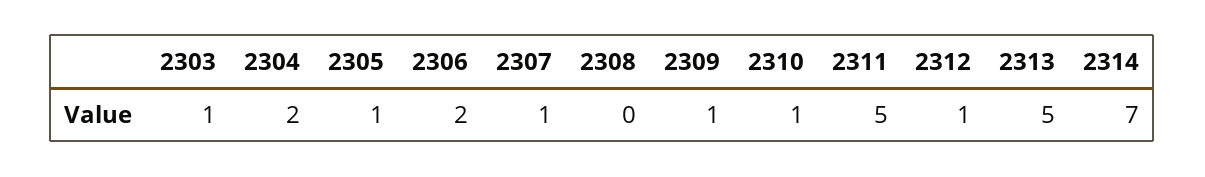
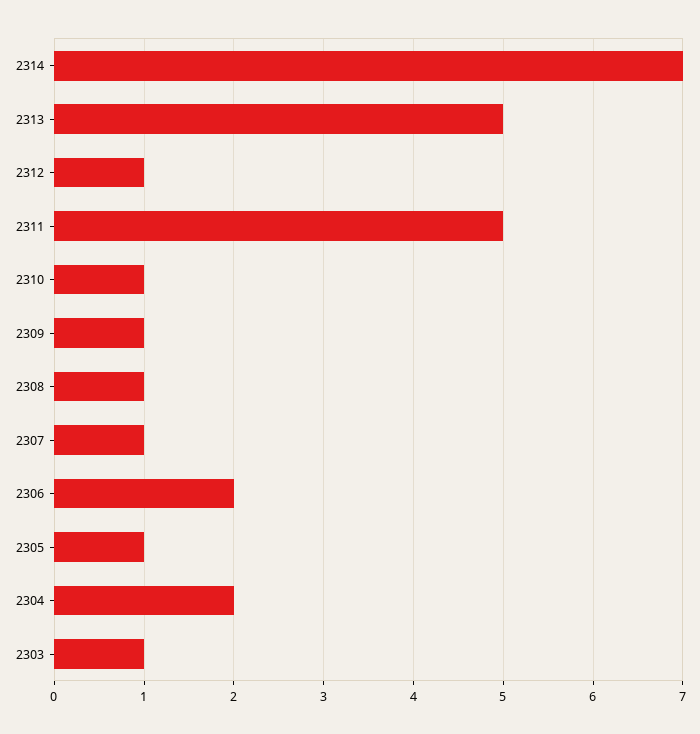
2308: 0 -> 1

